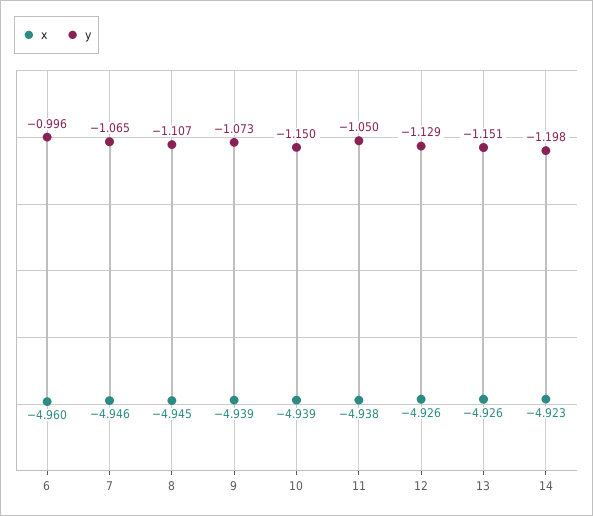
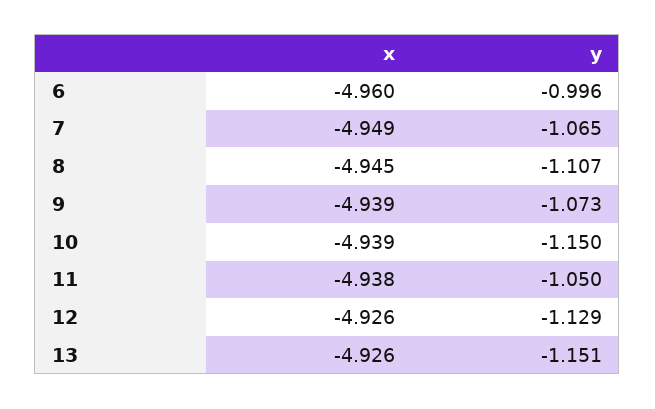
x, 7: -4.946 -> -4.949
x, 14: -4.923 -> none
y, 14: -1.198 -> none

